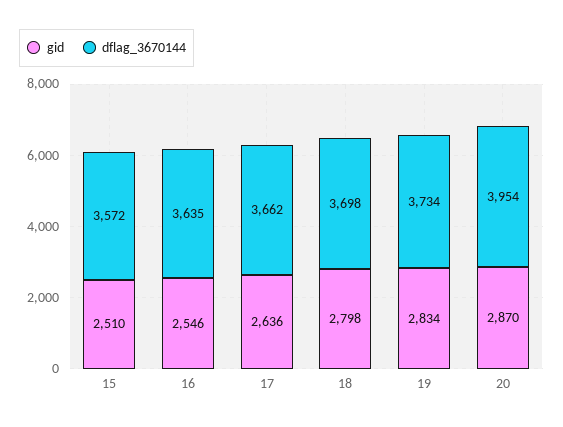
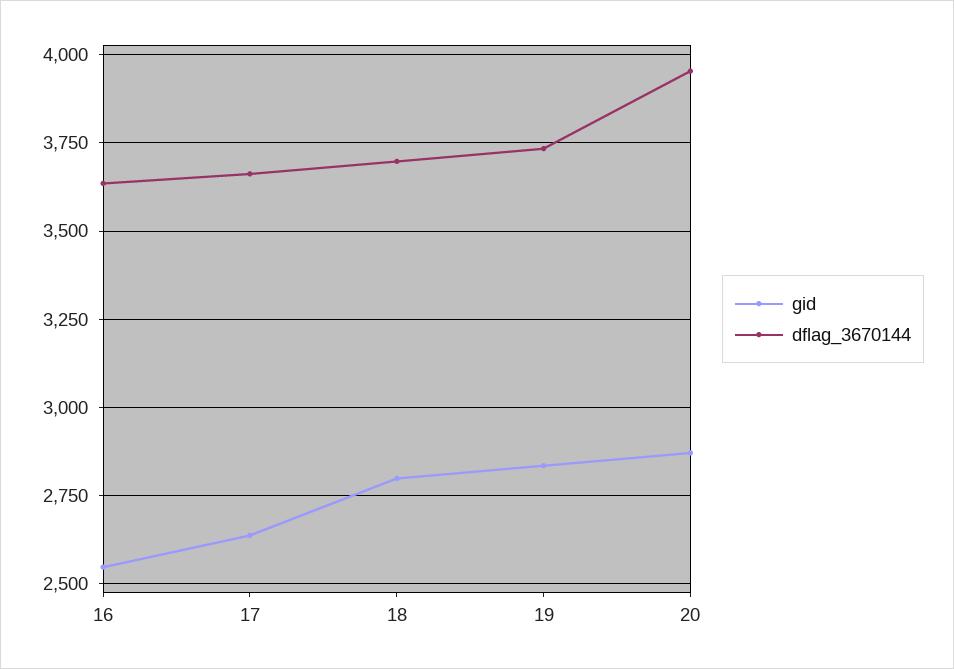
gid, 15: 2510 -> none
dflag_3670144, 15: 3572 -> none

